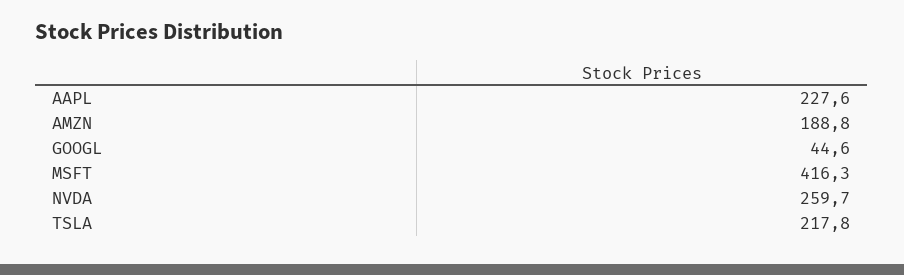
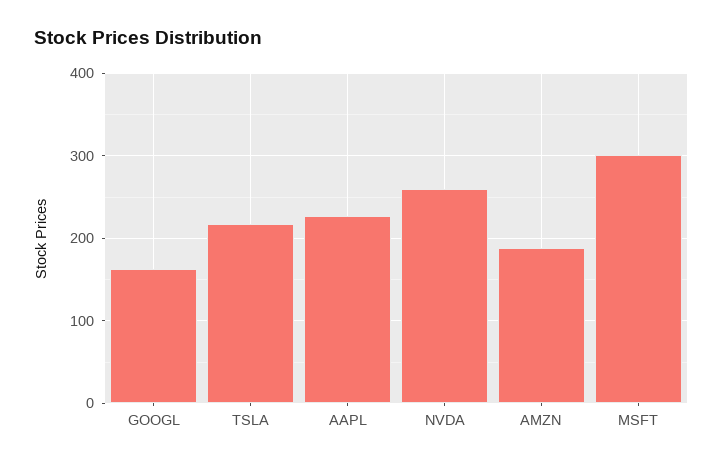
GOOGL: 44.6 -> 160
MSFT: 416.3 -> 300

